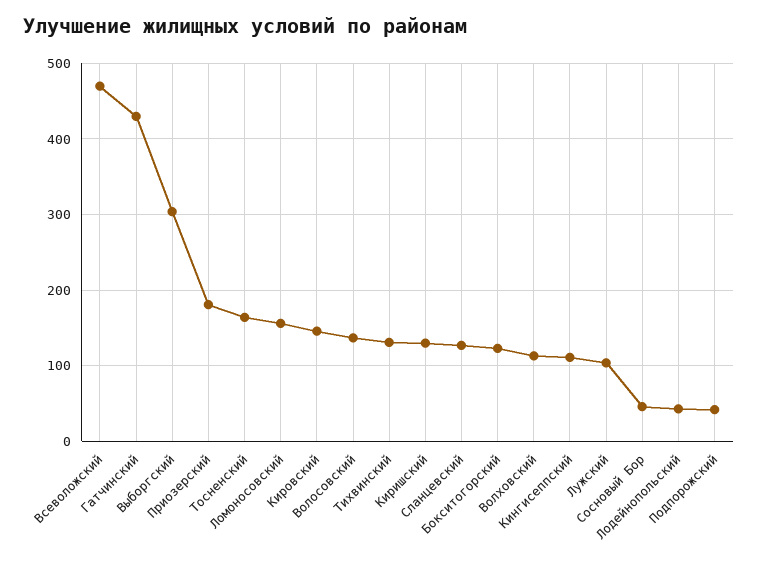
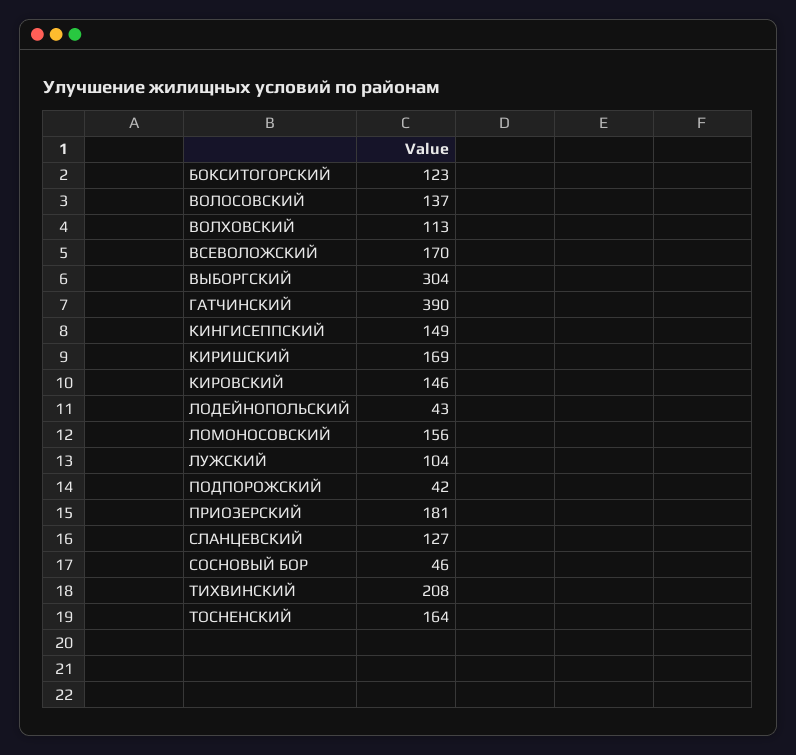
Всеволожский: 470 -> 170
Гатчинский: 430 -> 390
Тихвинский: 130 -> 208
Киришский: 130 -> 169
Кингисеппский: 110 -> 149

